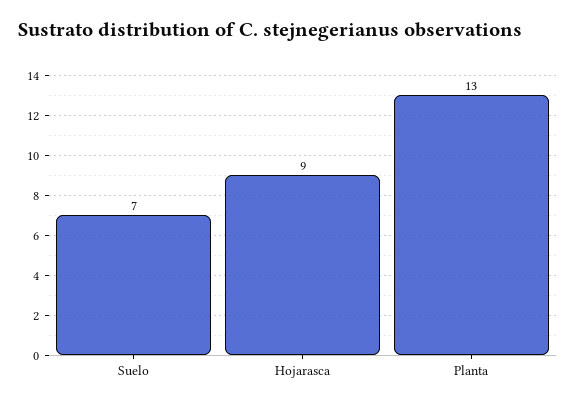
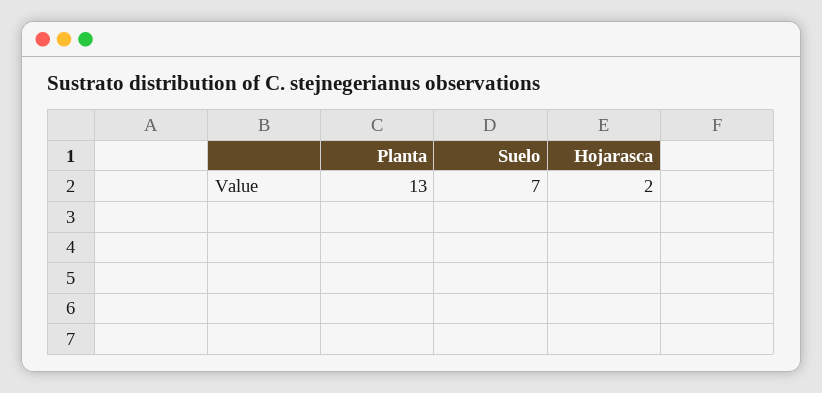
Hojarasca: 9 -> 2

